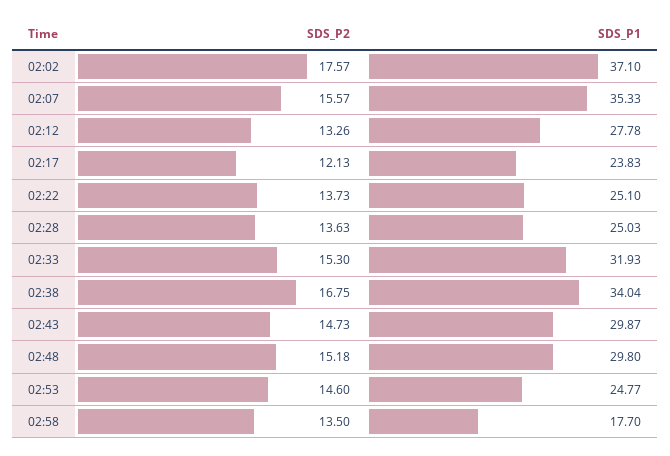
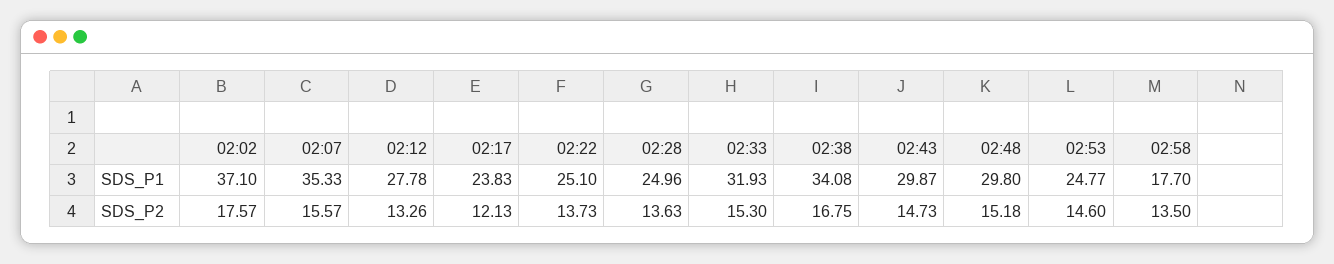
SDS_P1, 02:28: 25.03 -> 24.96
SDS_P1, 02:38: 34.04 -> 34.08

